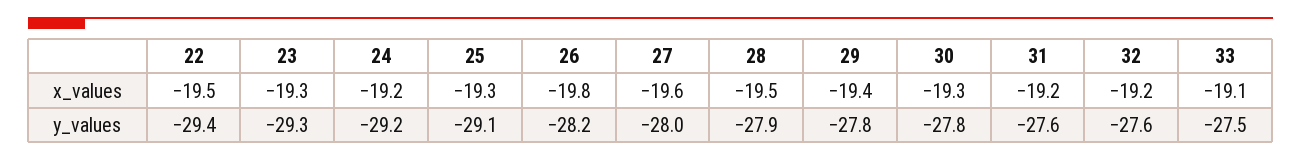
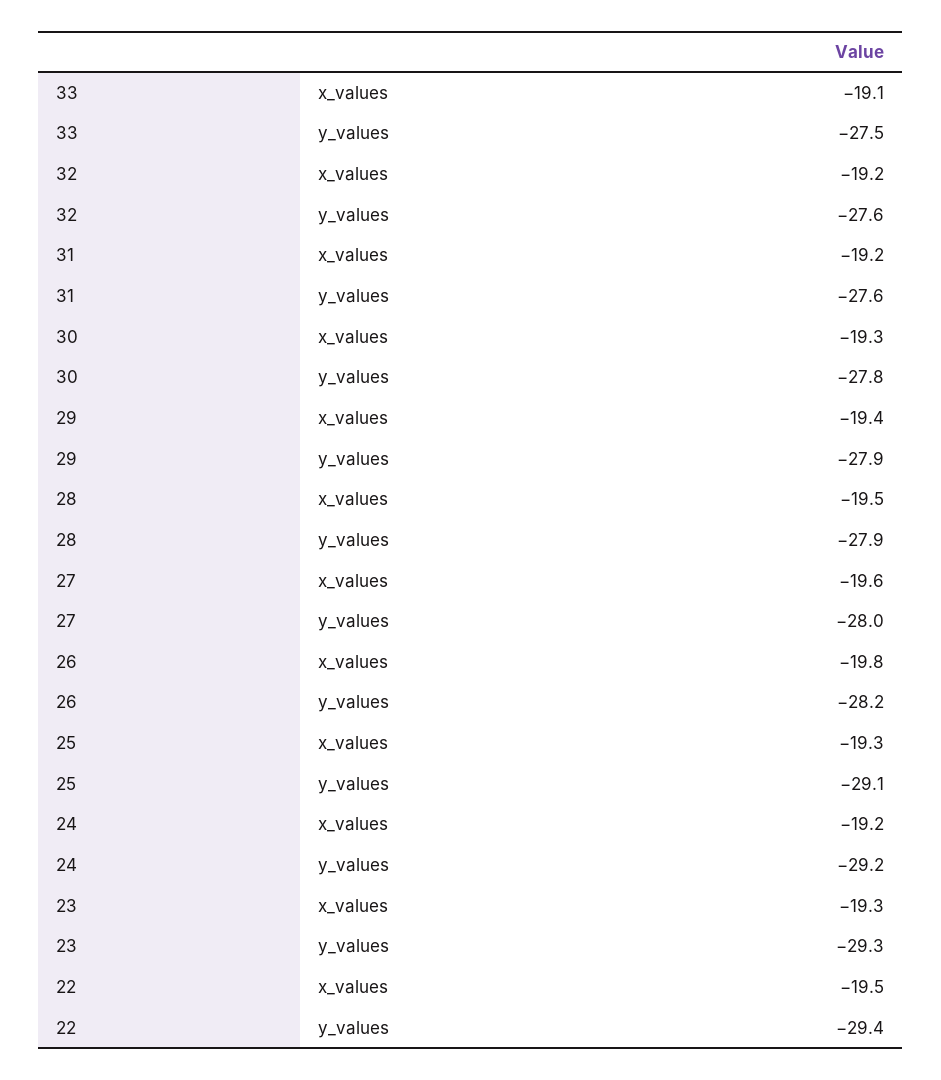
29, y_values: -27.8 -> -27.9

